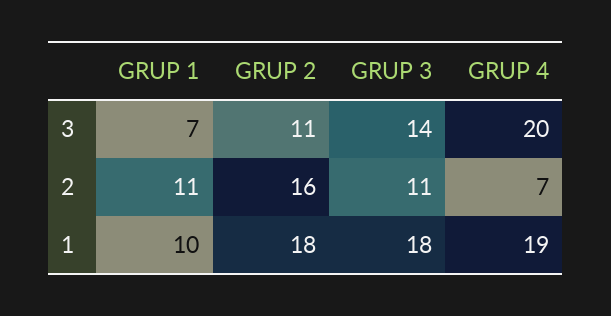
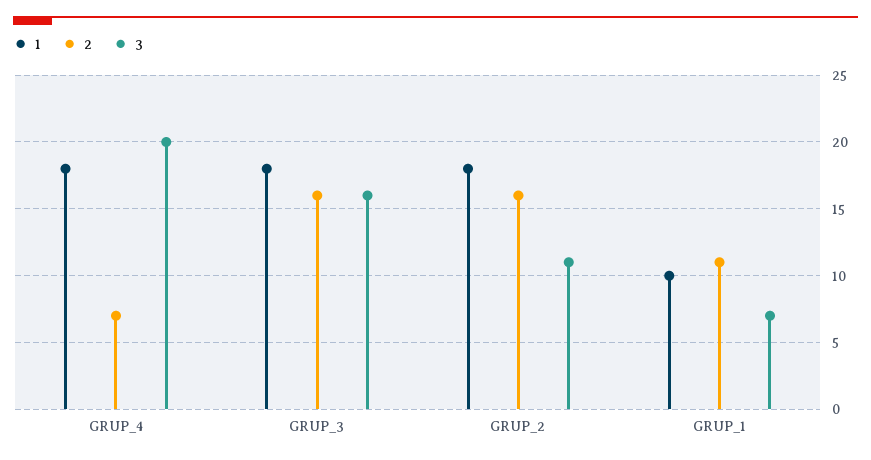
3, GRUP 3: 14 -> 16
2, GRUP 3: 11 -> 16
1, GRUP 4: 19 -> 18

